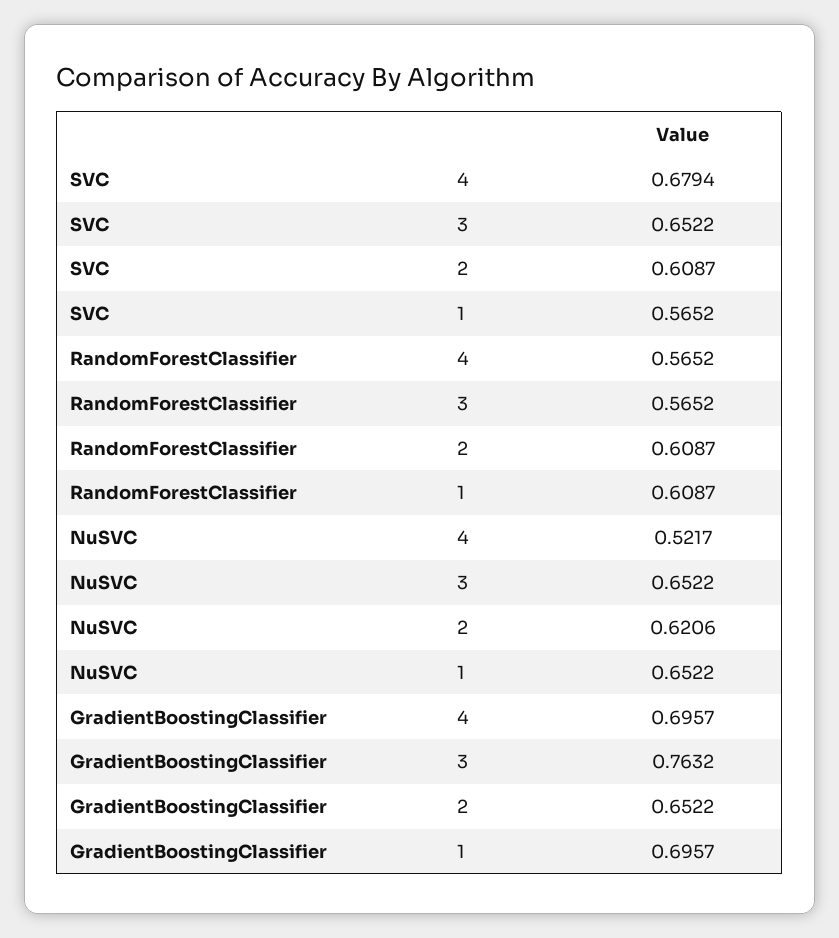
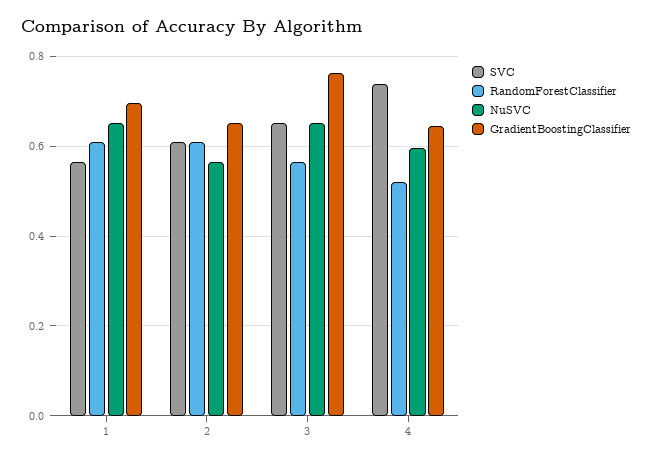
SVC, 4: 0.6794 -> 0.74
RandomForestClassifier, 4: 0.5652 -> 0.52
NuSVC, 4: 0.5217 -> 0.6
NuSVC, 2: 0.6206 -> 0.56
GradientBoostingClassifier, 4: 0.6957 -> 0.64

